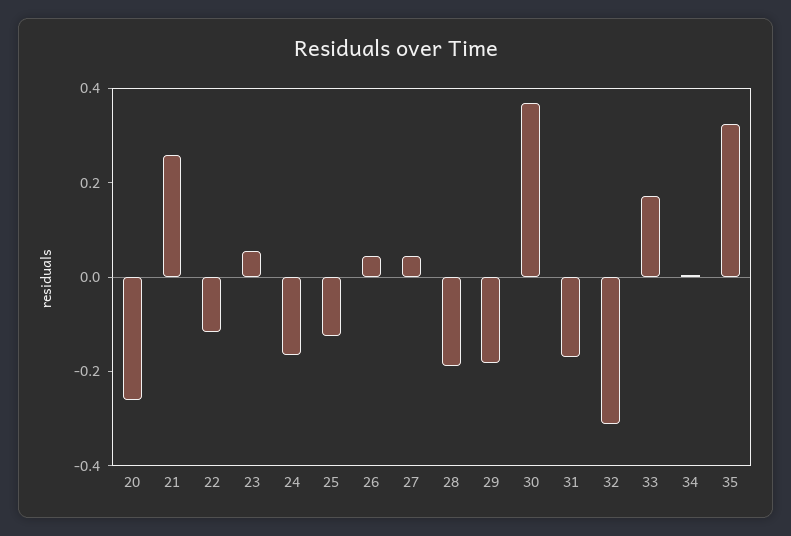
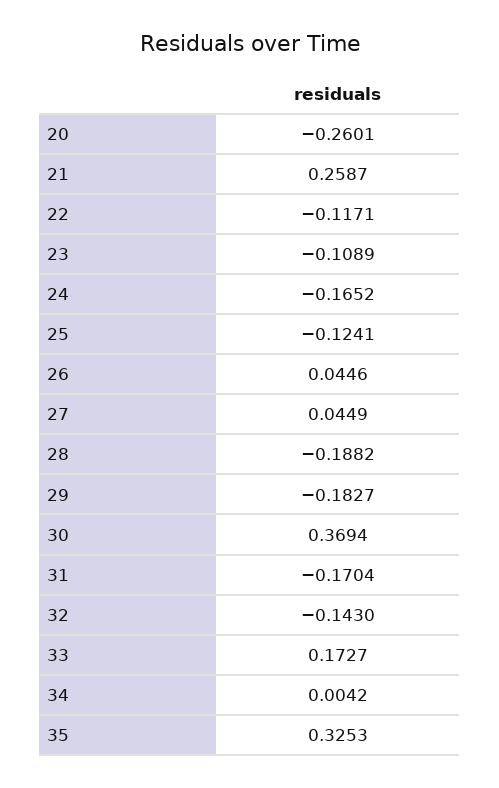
23: 0.05 -> -0.1089
32: -0.3 -> -0.143

